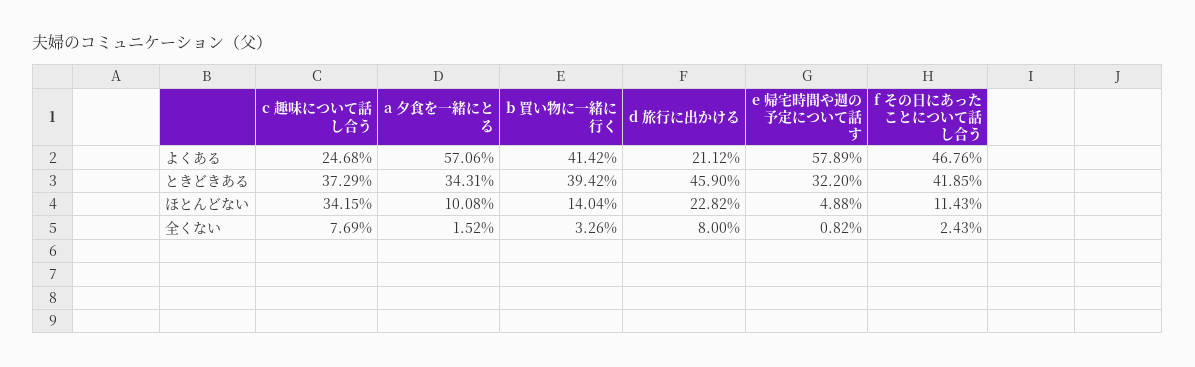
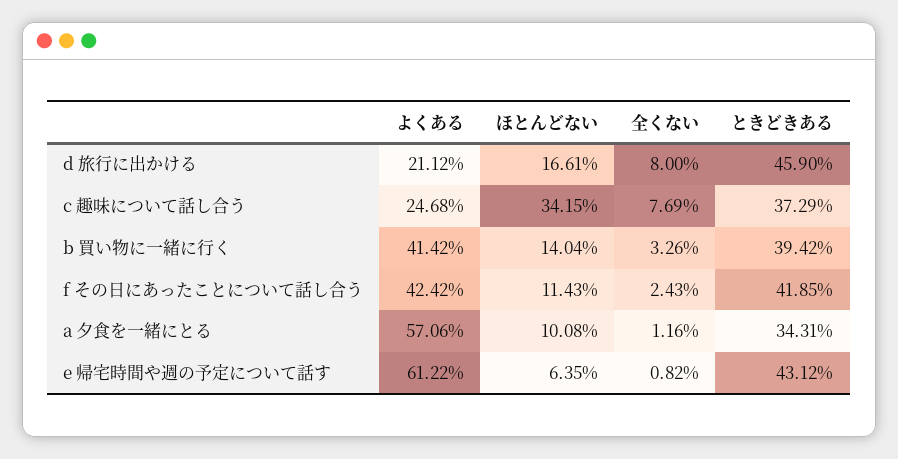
e 帰宅時間や週の予定について話す, よくある: 57.89 -> 61.22
f その日にあったことについて話し合う, よくある: 46.76 -> 42.42
e 帰宅時間や週の予定について話す, ときどきある: 32.2 -> 43.12
d 旅行に出かける, ほとんどない: 22.82 -> 16.61
e 帰宅時間や週の予定について話す, ほとんどない: 4.88 -> 6.35
a 夕食を一緒にとる, 全くない: 1.52 -> 1.16

